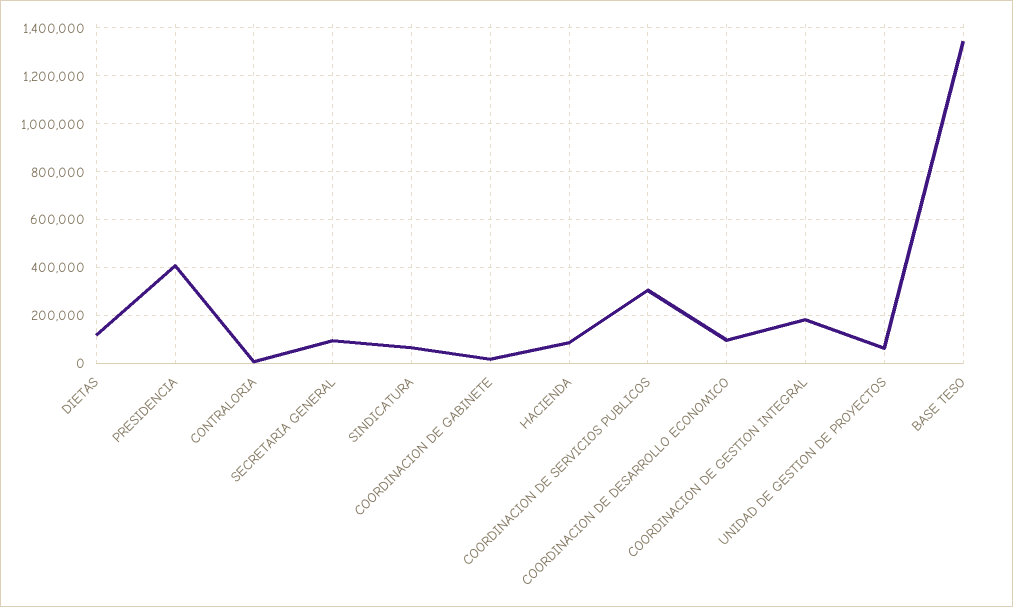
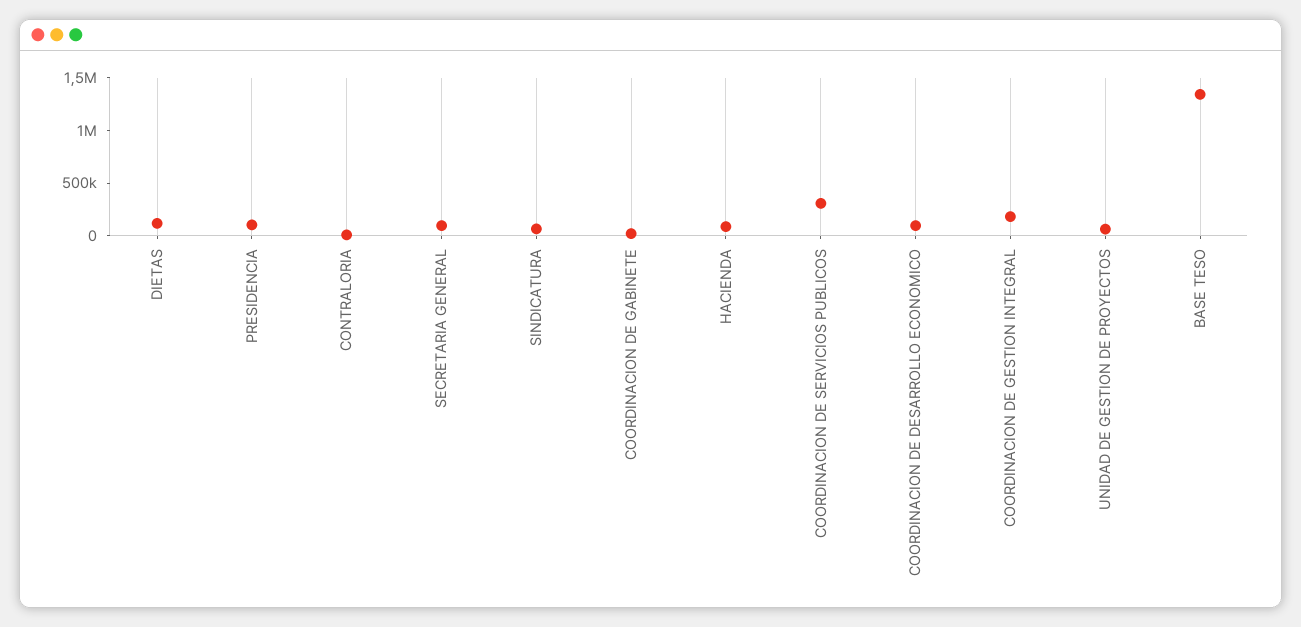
PRESIDENCIA: 400000 -> 100000

